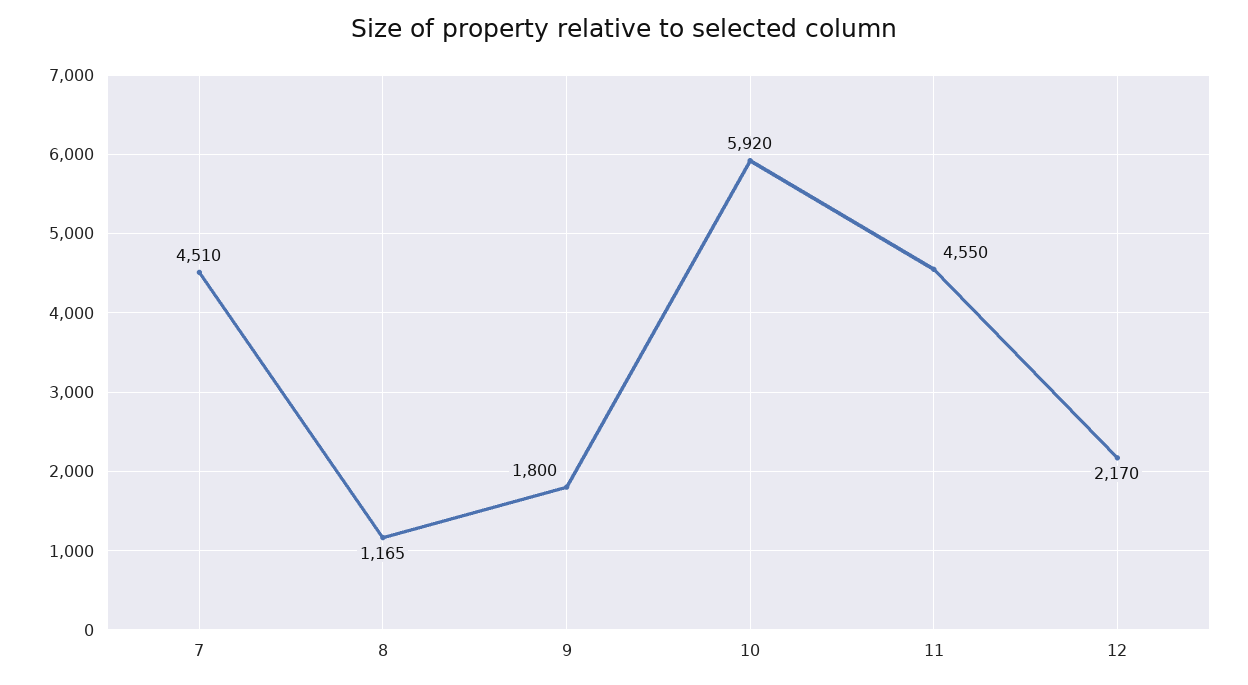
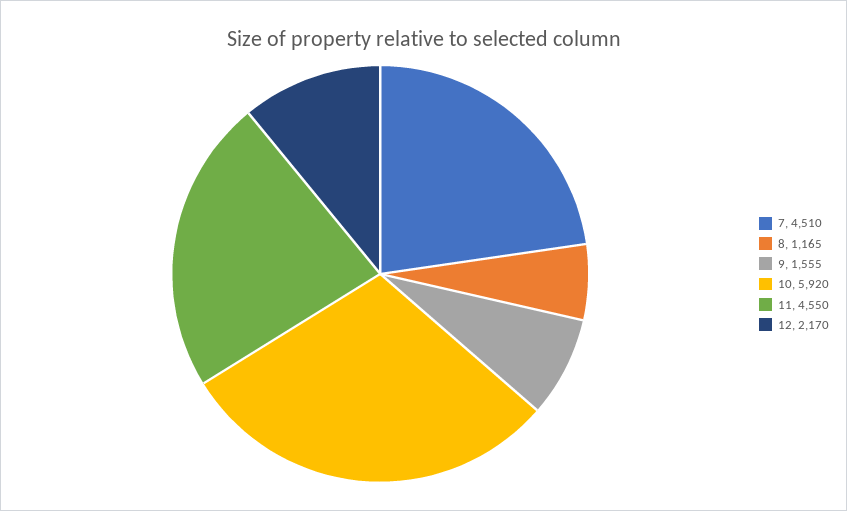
9: 1800 -> 1555

